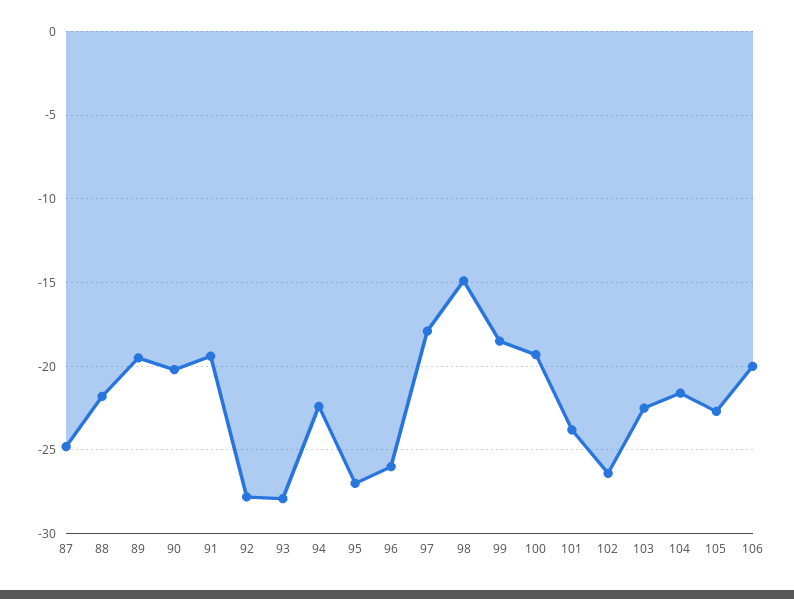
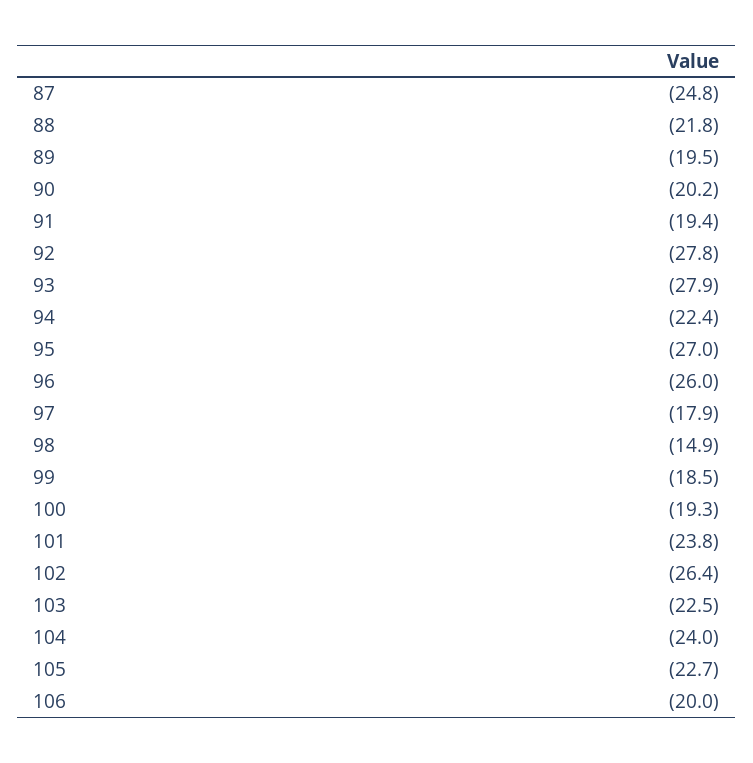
104: -21.5 -> -24

